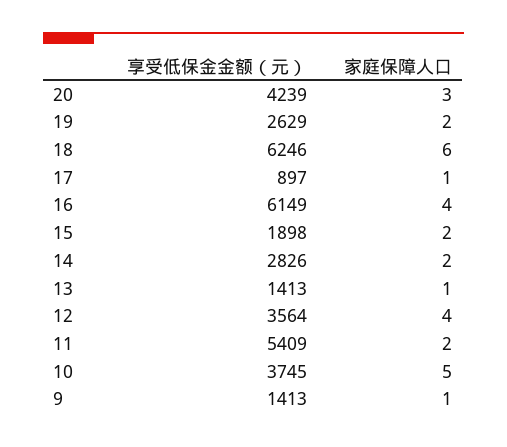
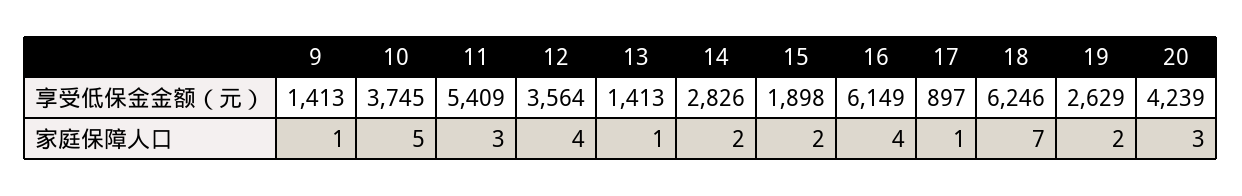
家庭保障人口, 18: 6 -> 7
家庭保障人口, 11: 2 -> 3

